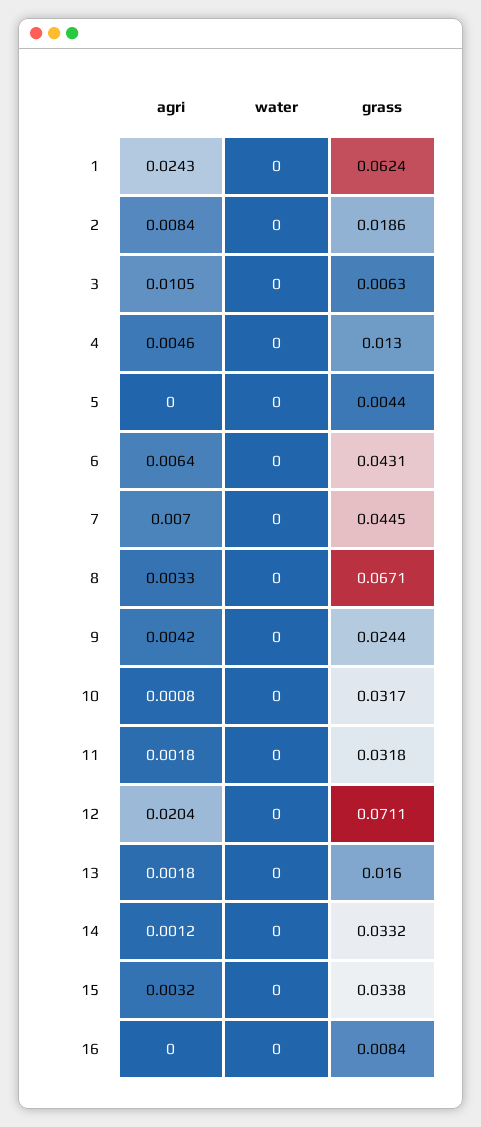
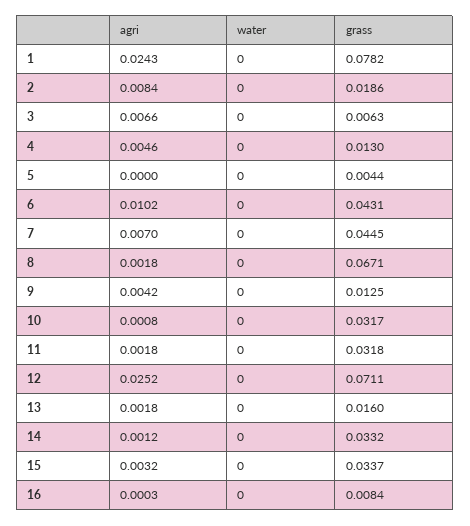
grass, 1: 0.0624 -> 0.0782
agri, 3: 0.0105 -> 0.0066
agri, 6: 0.0064 -> 0.0102
agri, 8: 0.0033 -> 0.0018
grass, 9: 0.0244 -> 0.0125
agri, 12: 0.0204 -> 0.0252
grass, 15: 0.0338 -> 0.0337
agri, 16: 0 -> 0.0003

